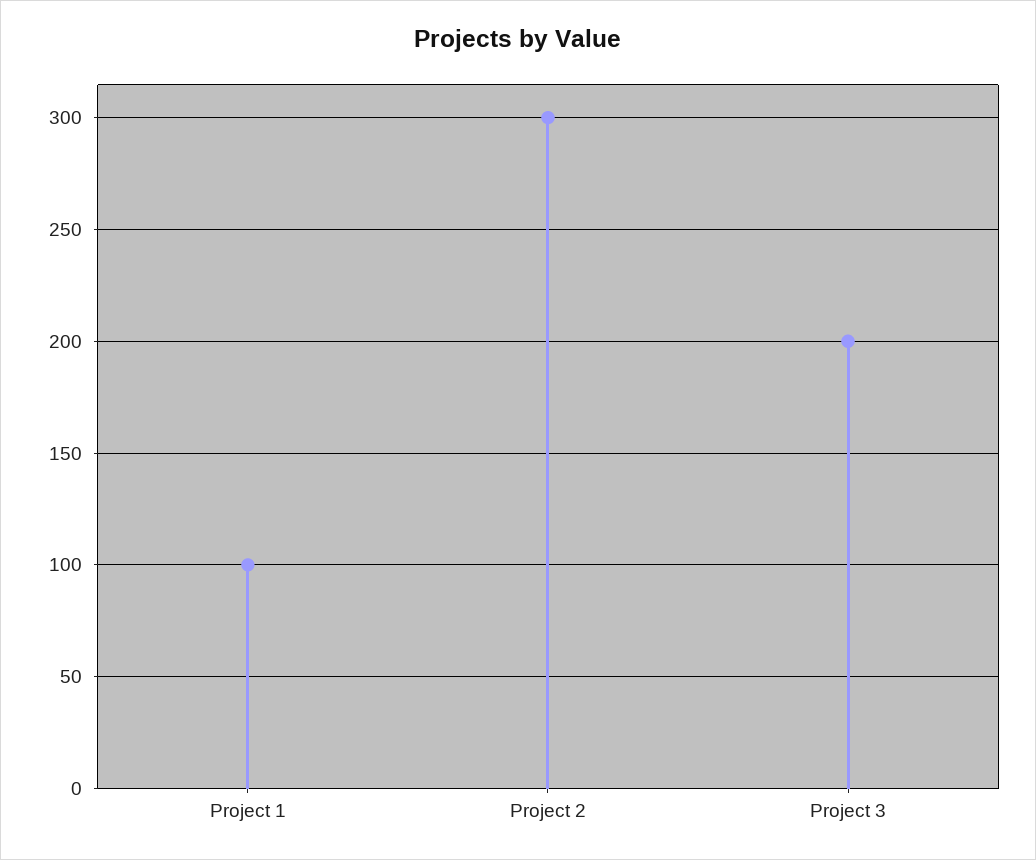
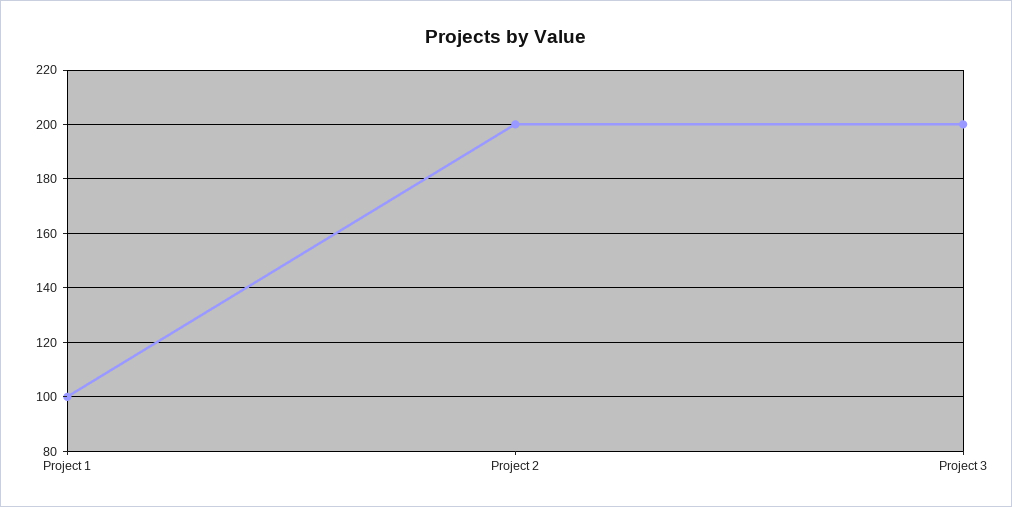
Project 2: 300 -> 200

